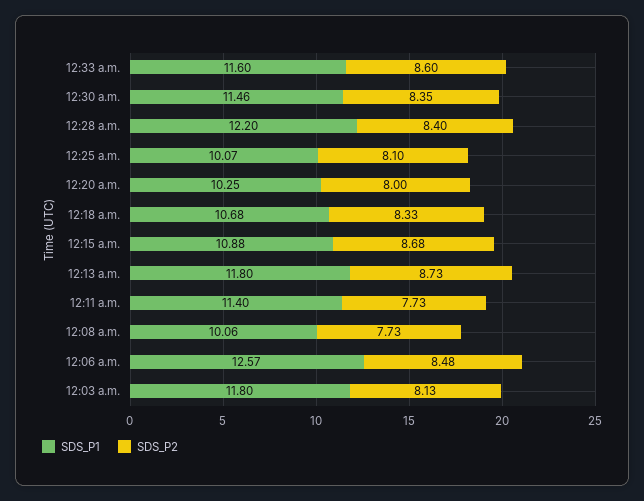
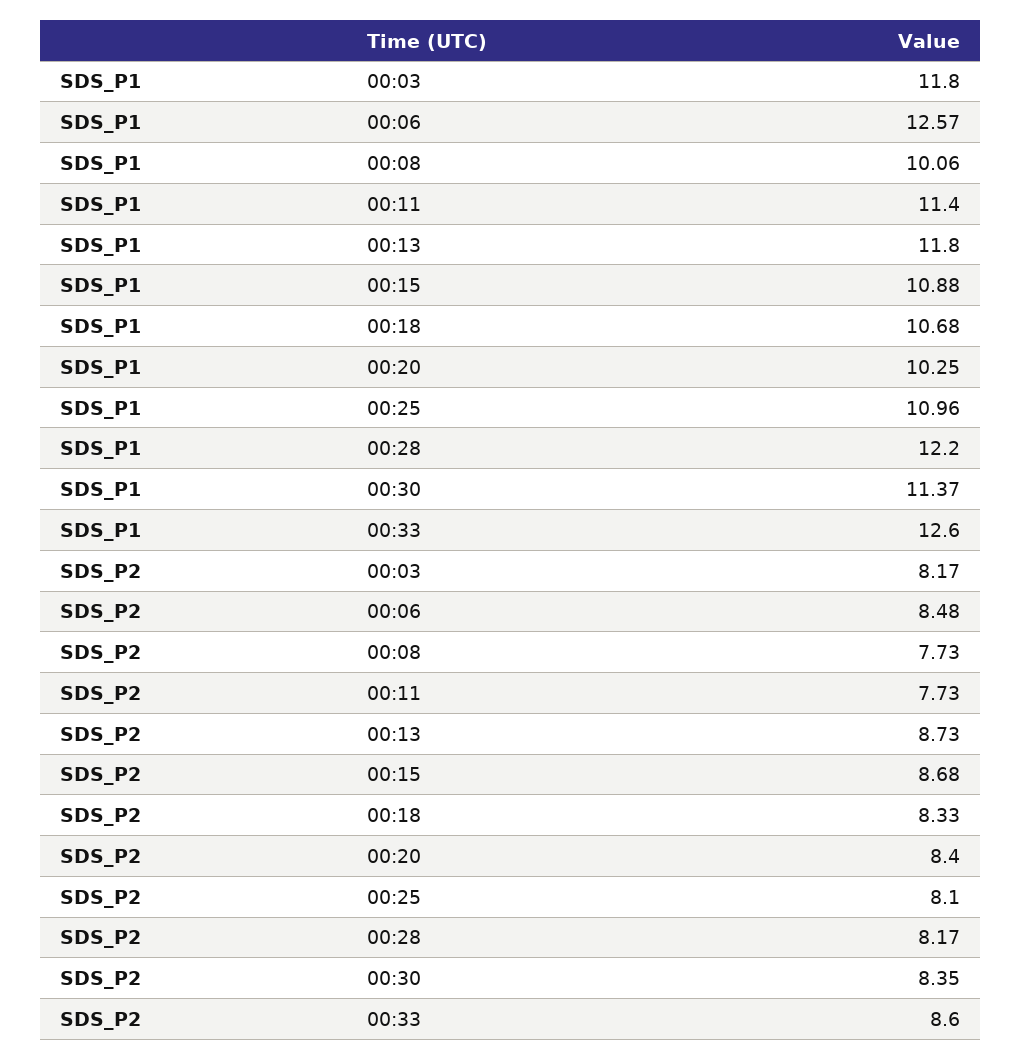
SDS_P1, 12:33 a.m.: 11.6 -> 12.6
SDS_P1, 12:30 a.m.: 11.46 -> 11.37
SDS_P2, 12:28 a.m.: 8.4 -> 8.17
SDS_P1, 12:25 a.m.: 10.07 -> 10.96
SDS_P2, 12:20 a.m.: 8 -> 8.4
SDS_P2, 12:03 a.m.: 8.13 -> 8.17

